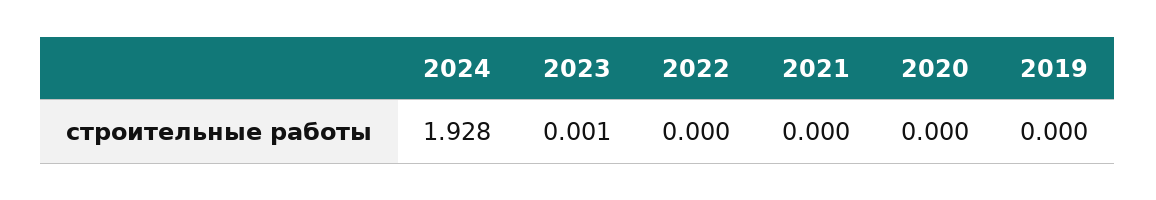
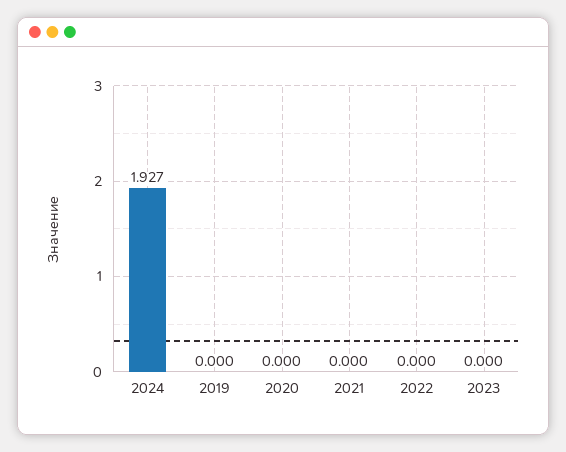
2024: 1.928 -> 1.927
2023: 0.001 -> 0

